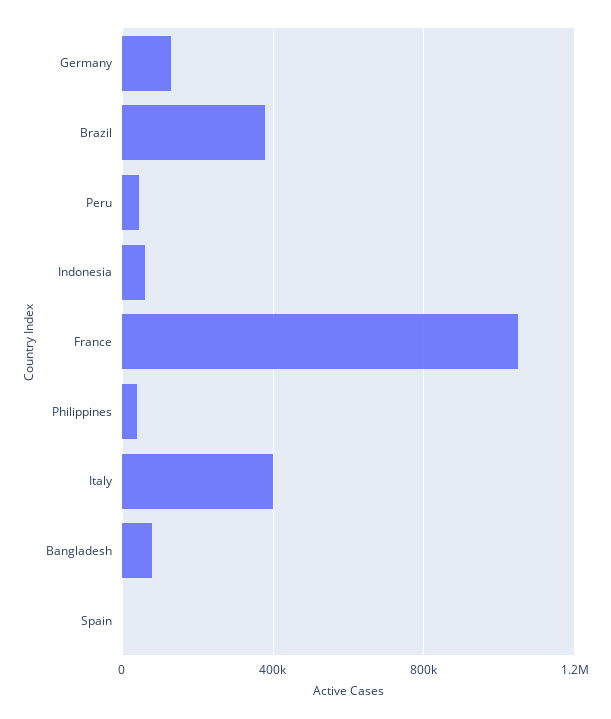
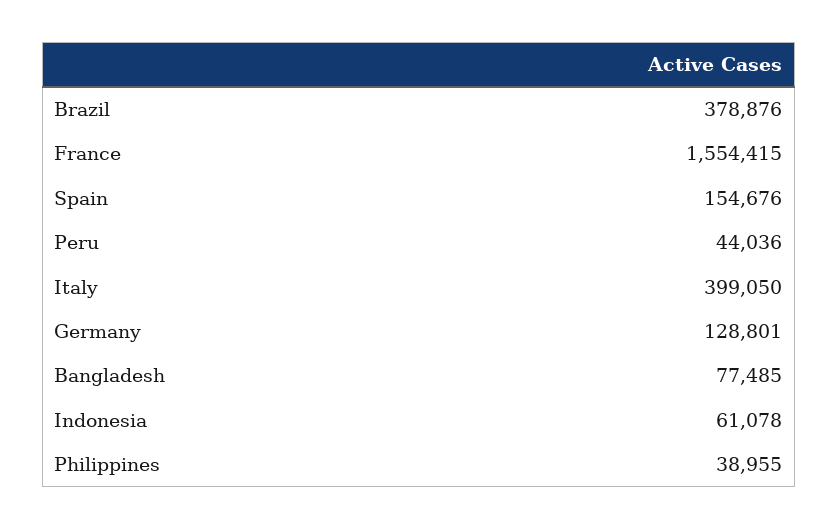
France: 1050000 -> 1554415
Spain: 0 -> 154676

